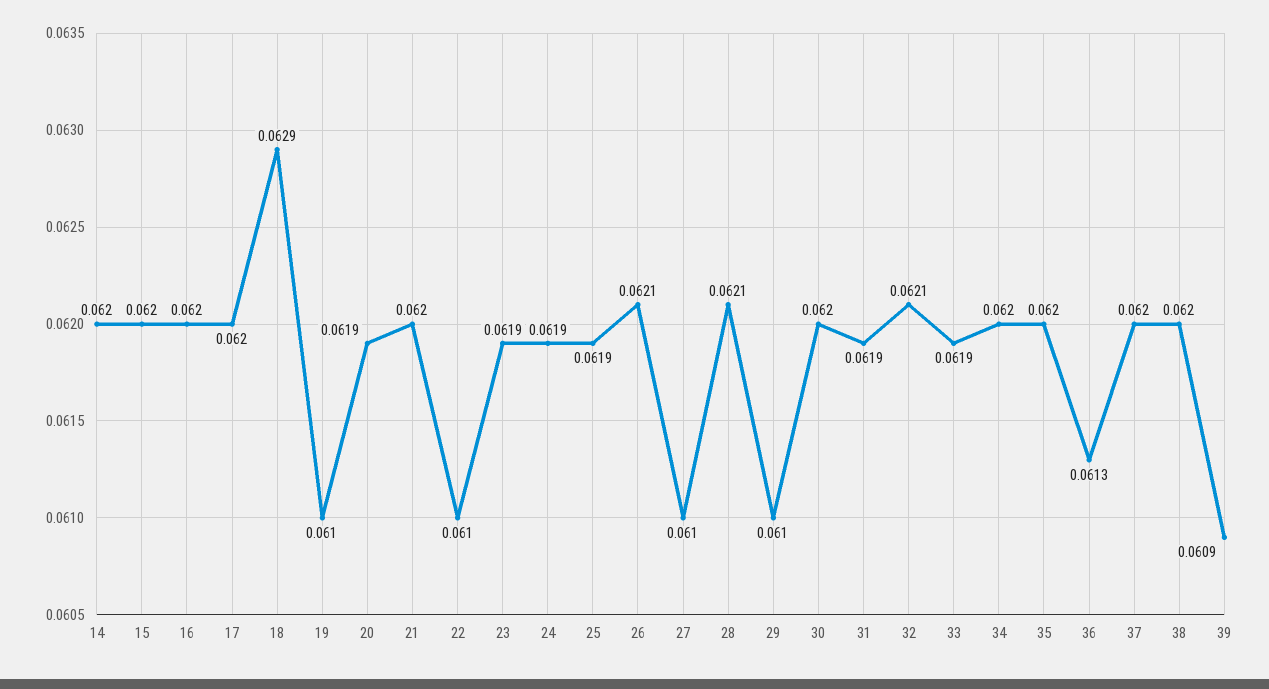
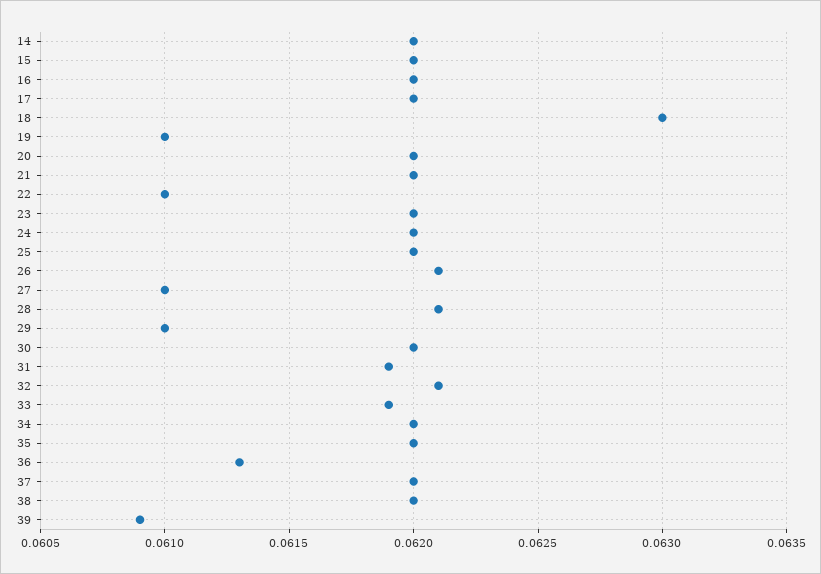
18: 0.0629 -> 0.063
20: 0.0619 -> 0.062
23: 0.0619 -> 0.062
24: 0.0619 -> 0.062
25: 0.0619 -> 0.062

